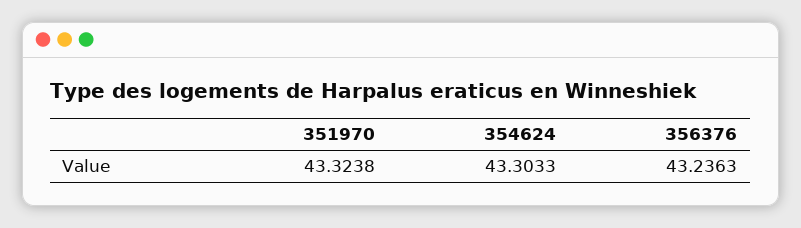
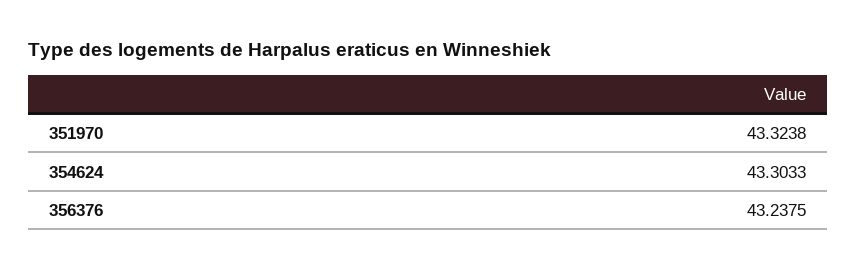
356376: 43.2363 -> 43.2375

